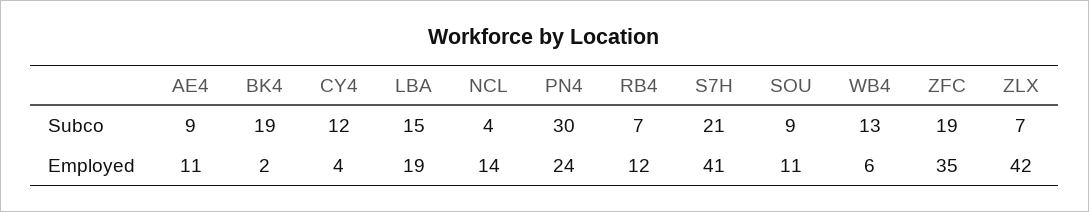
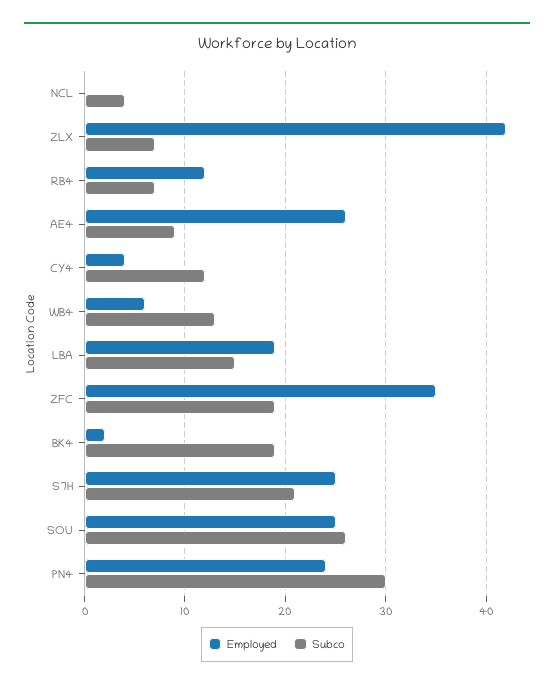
Subco, SOU: 9 -> 26
Employed, AE4: 11 -> 26
Employed, NCL: 14 -> 0
Employed, S7H: 41 -> 25
Employed, SOU: 11 -> 25

